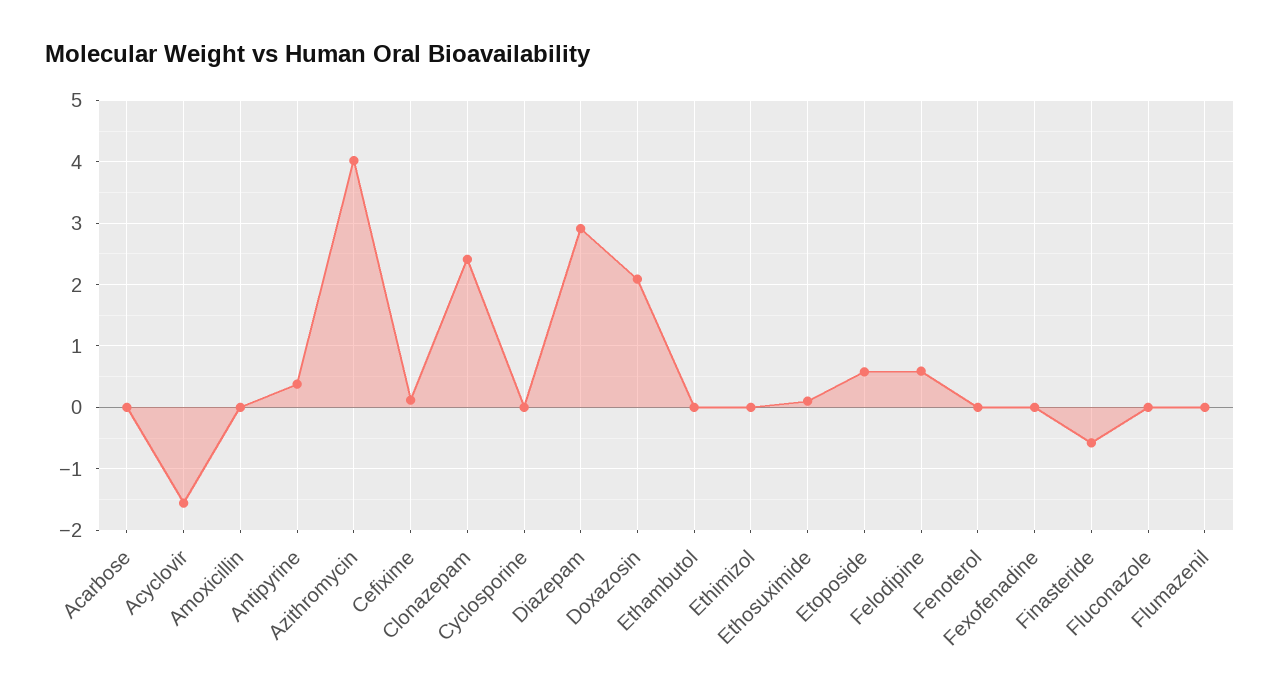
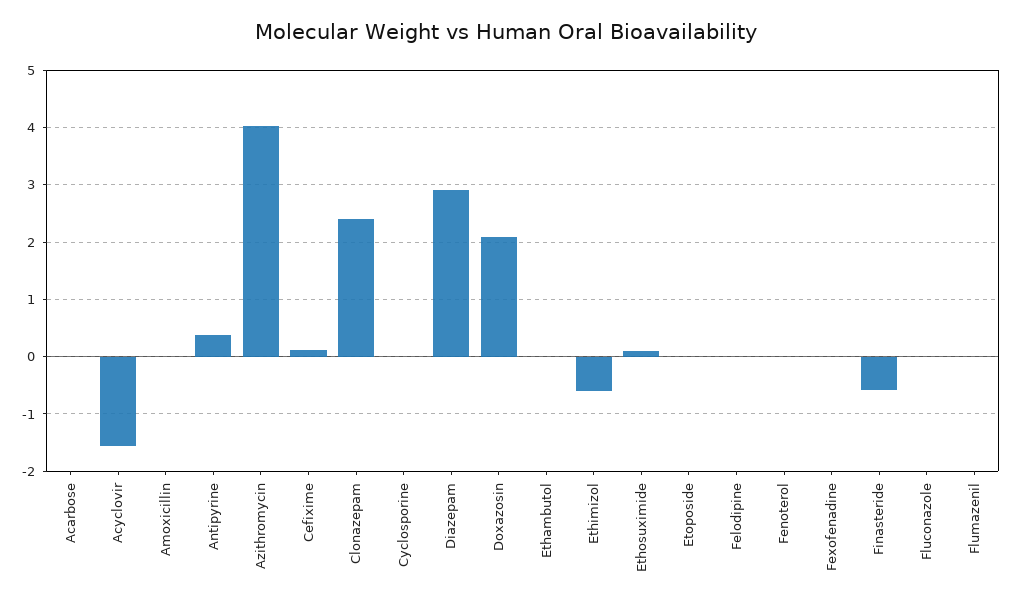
Ethimizol: 0 -> -0.6
Etoposide: 0.6 -> 0
Felodipine: 0.6 -> 0

